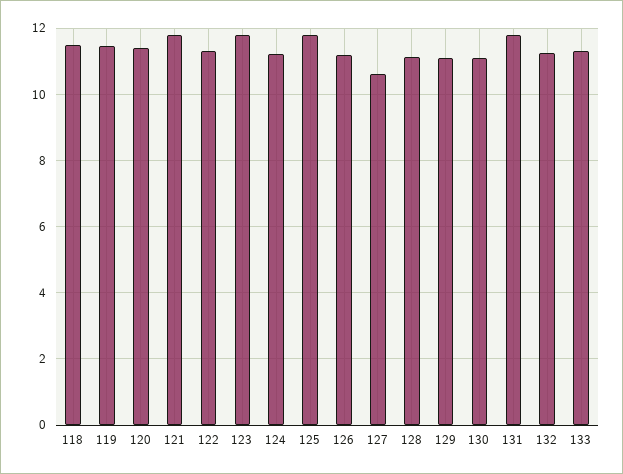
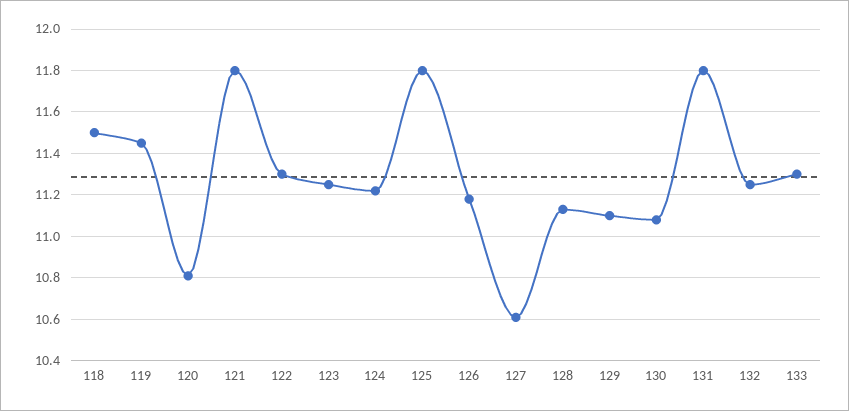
120: 11.4 -> 10.8
123: 11.8 -> 11.25

